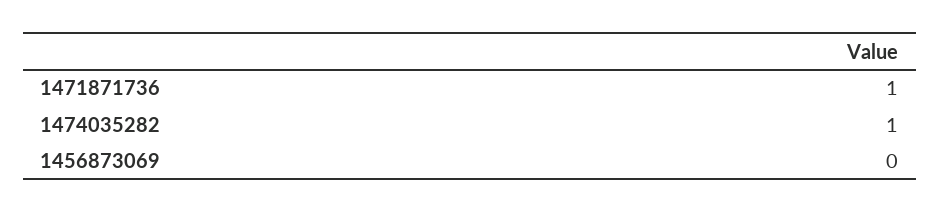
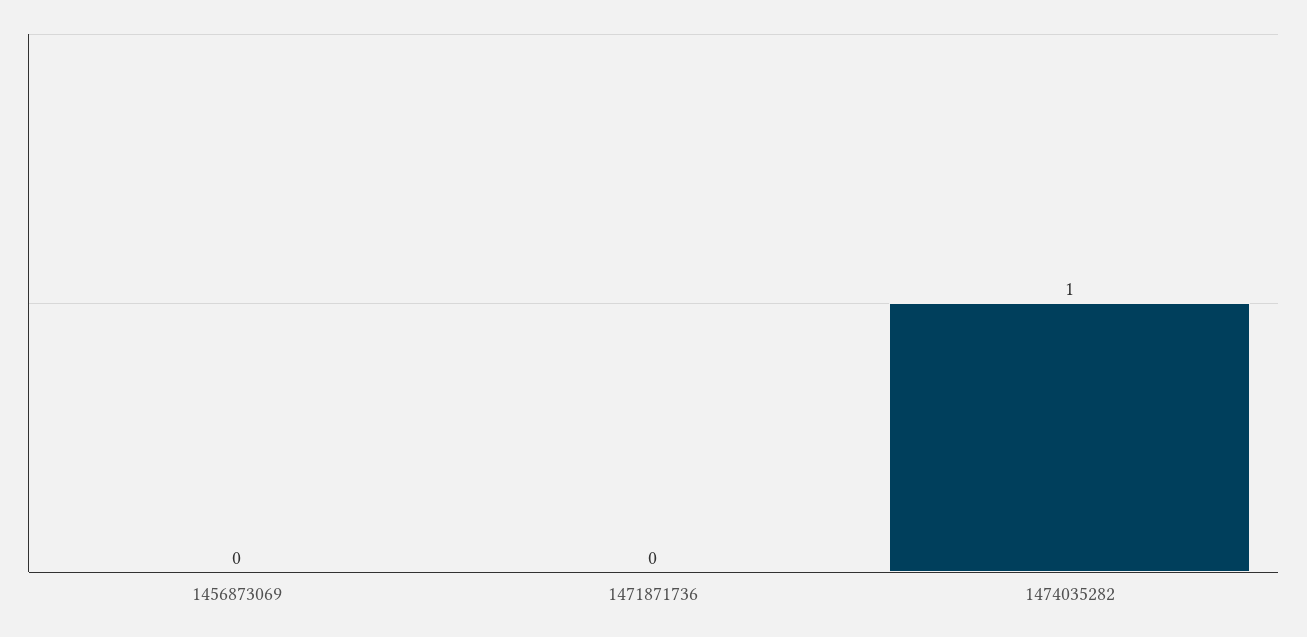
1471871736: 1 -> 0

